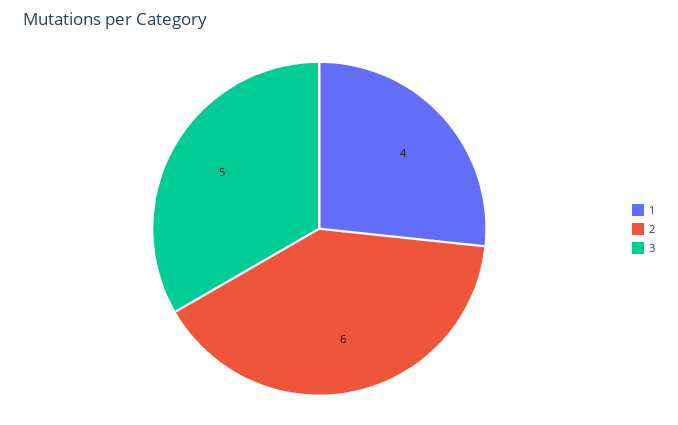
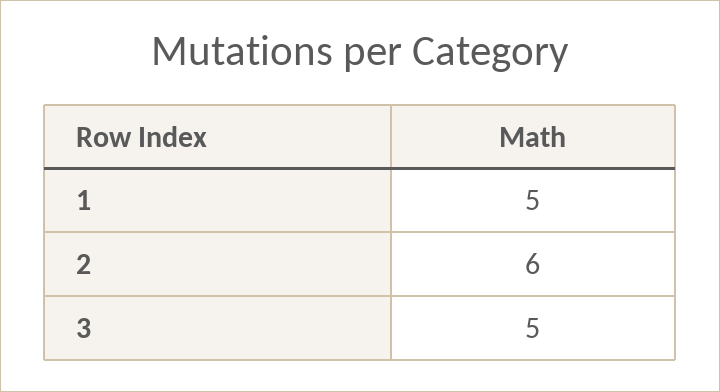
1: 4 -> 5

